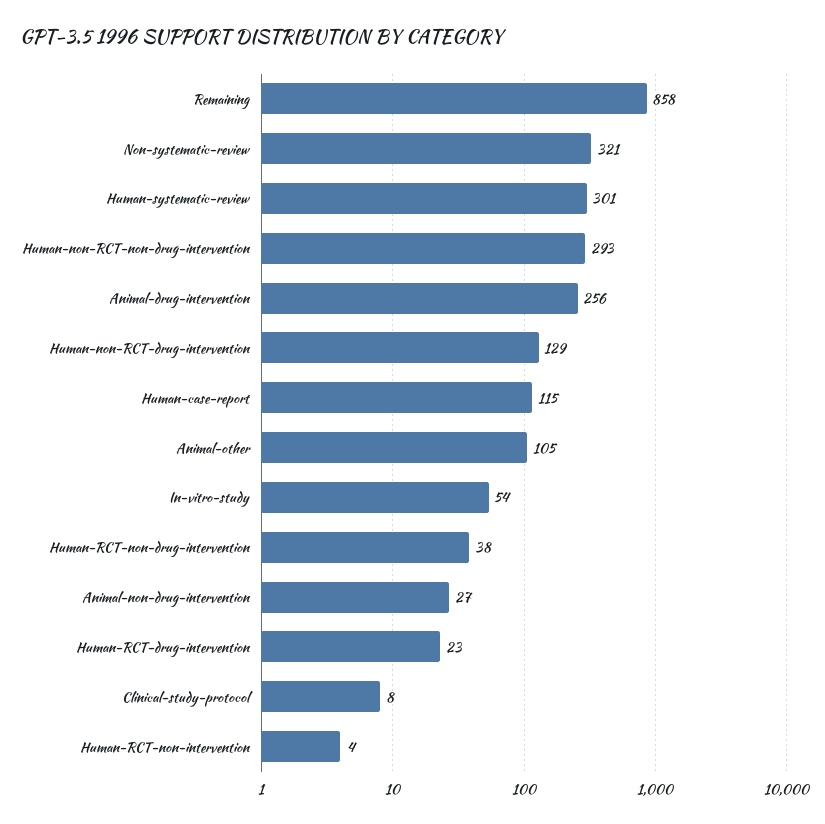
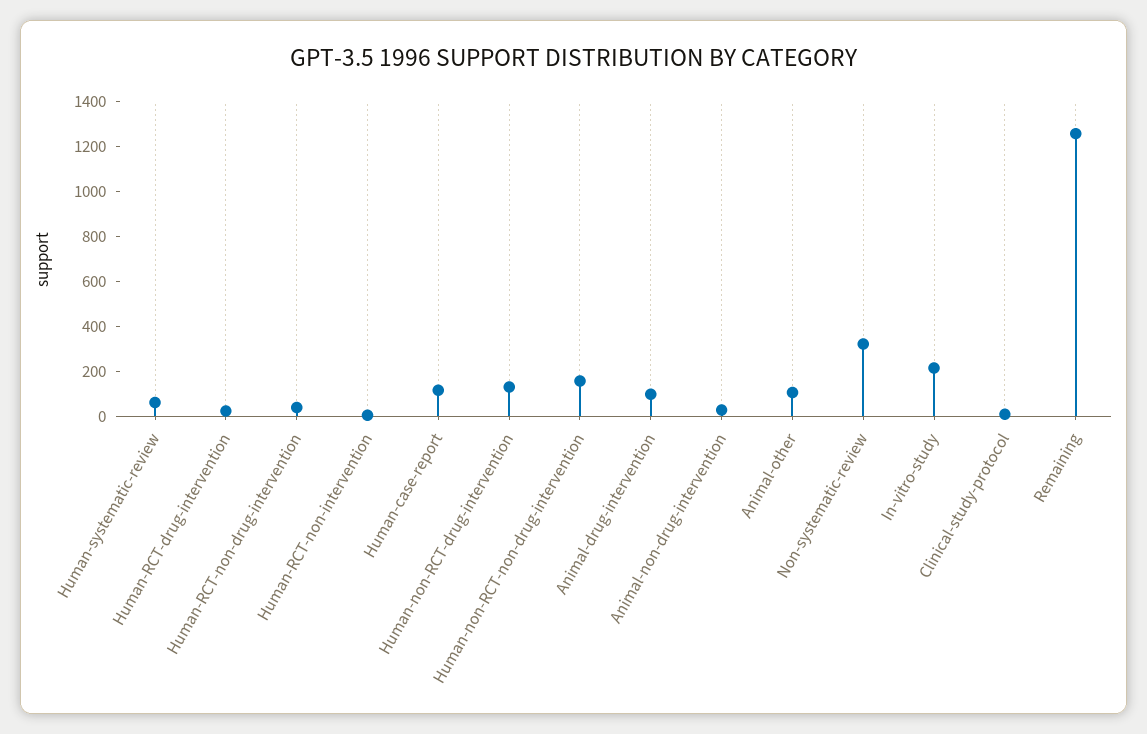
Remaining: 858 -> 1250
Human-systematic-review: 301 -> 50
Human-non-RCT-non-drug-intervention: 293 -> 150
Animal-drug-intervention: 256 -> 100
In-vitro-study: 54 -> 200

